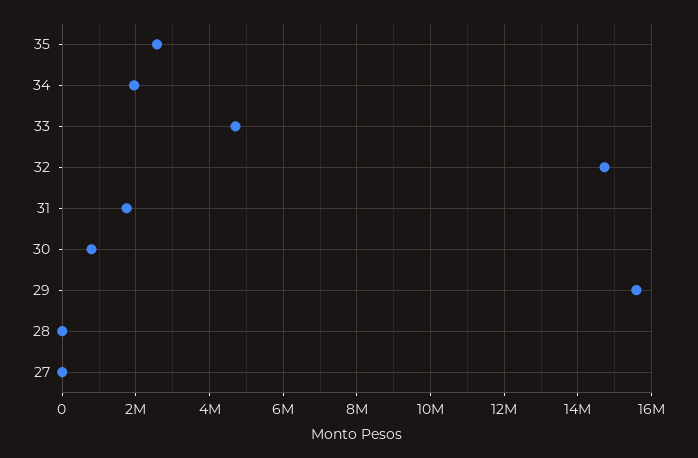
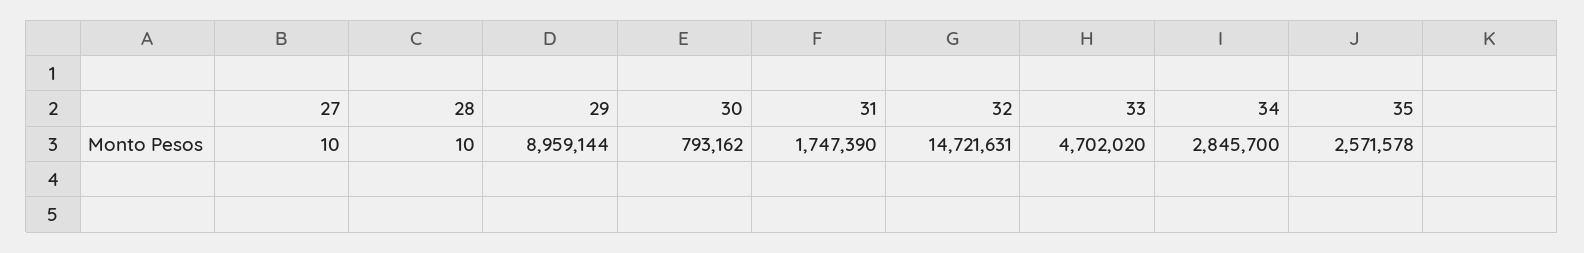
34: 2000000 -> 2845700
29: 15600000 -> 8959144

